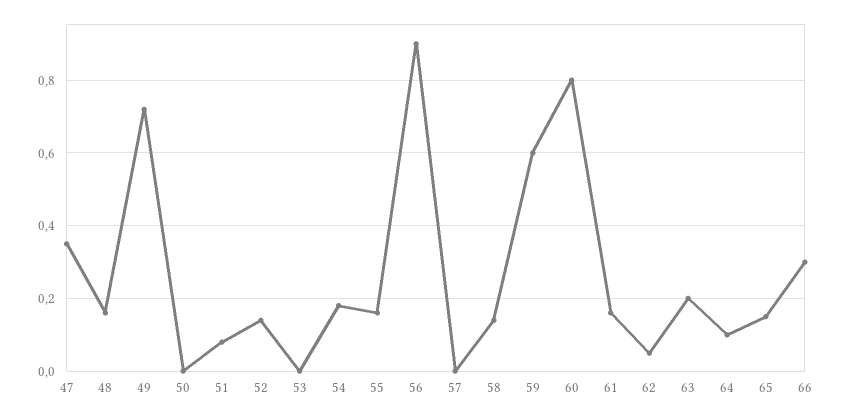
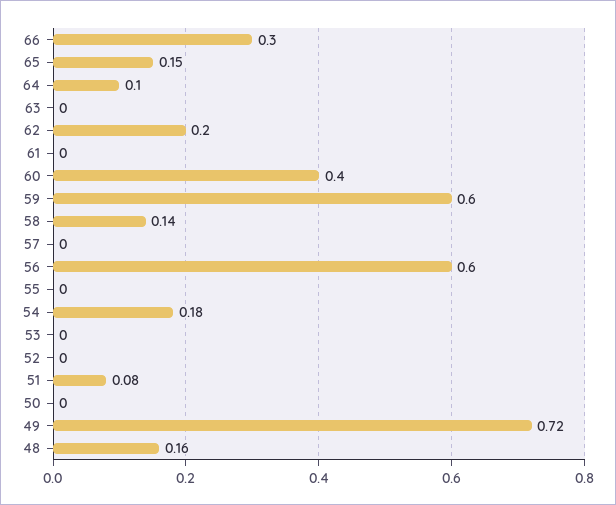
47: 0.35 -> none
52: 0.15 -> 0
55: 0.15 -> 0
56: 0.9 -> 0.6
60: 0.8 -> 0.4
61: 0.15 -> 0
62: 0.05 -> 0.2
63: 0.2 -> 0

